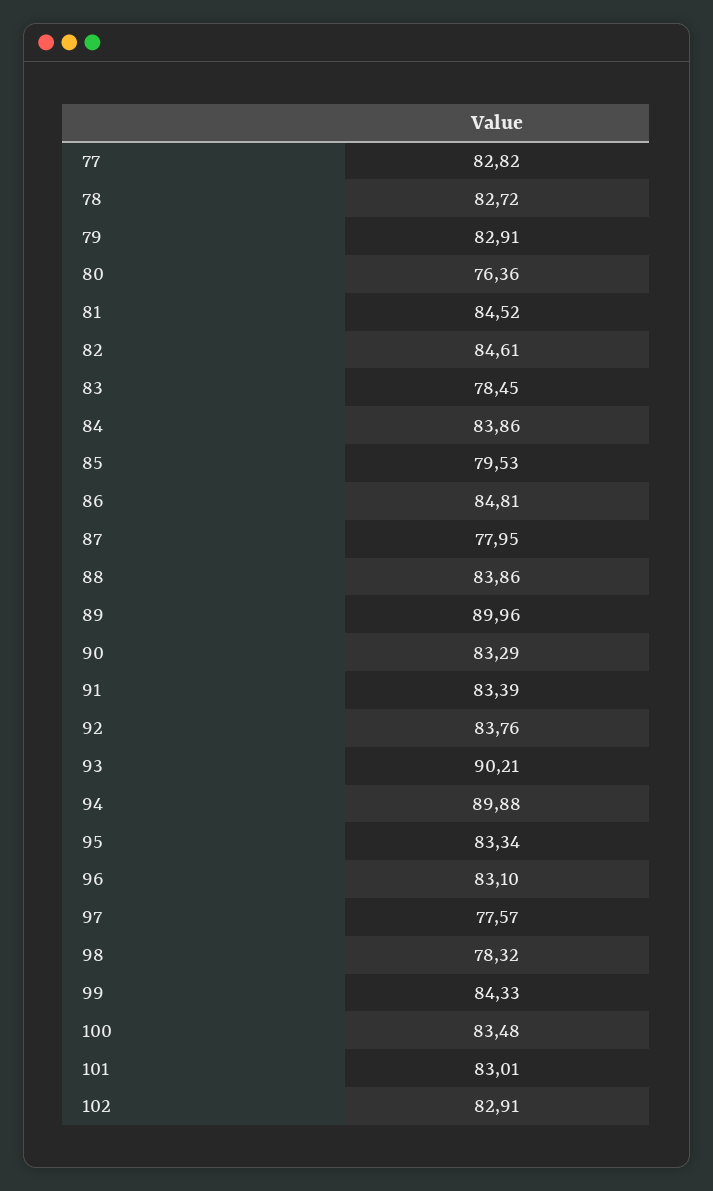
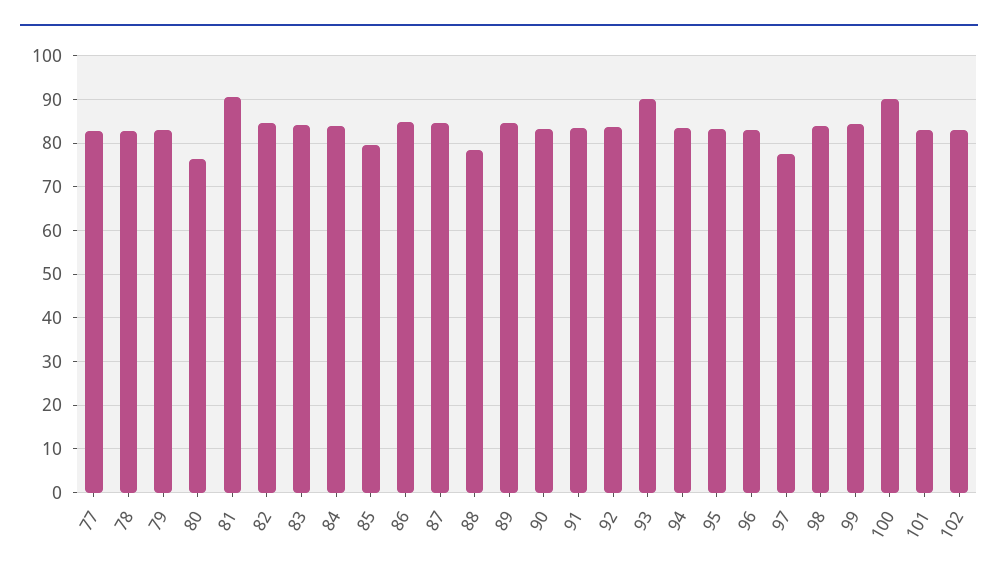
81: 84.52 -> 90
83: 78.45 -> 84
87: 77.95 -> 84
88: 83.86 -> 78
89: 89.96 -> 84
94: 89.88 -> 84
98: 78.32 -> 84
100: 83.48 -> 90

